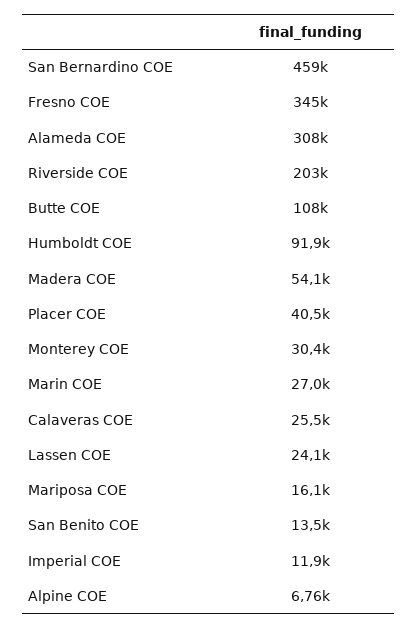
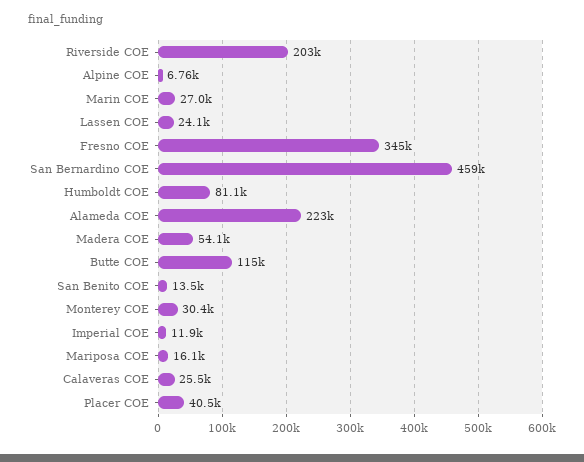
Alameda COE: 308000 -> 223000
Butte COE: 108000 -> 115000
Humboldt COE: 91900 -> 81100

